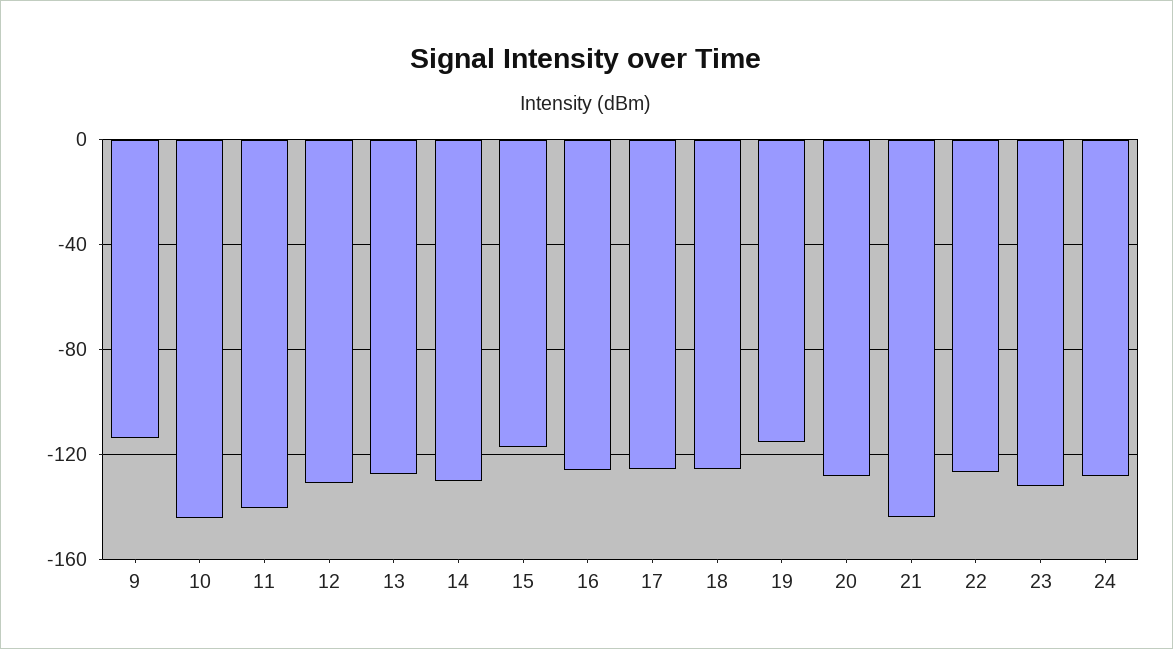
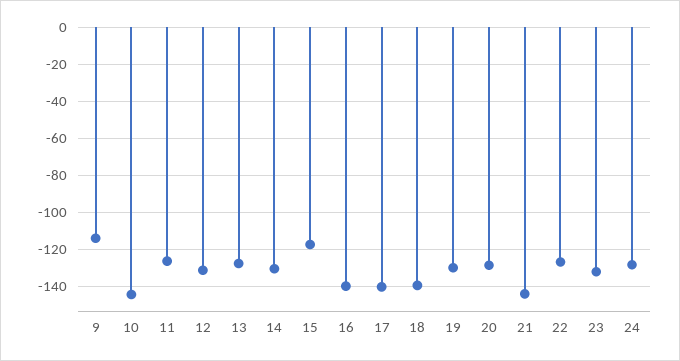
11: -140 -> -125
16: -125 -> -140
17: -125 -> -140
18: -125 -> -140
19: -115 -> -130

